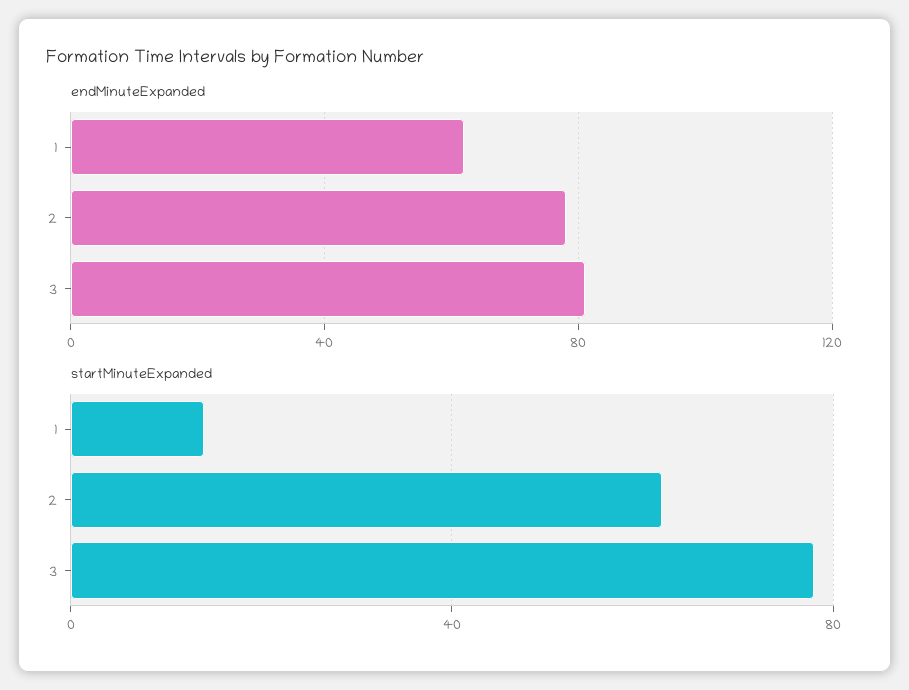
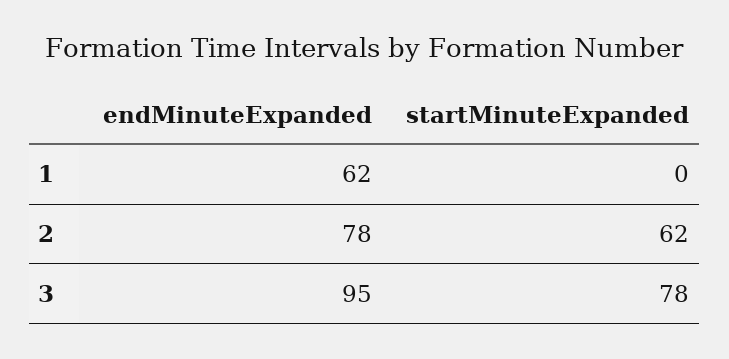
endMinuteExpanded, 3: 80 -> 95
startMinuteExpanded, 1: 15 -> 0

